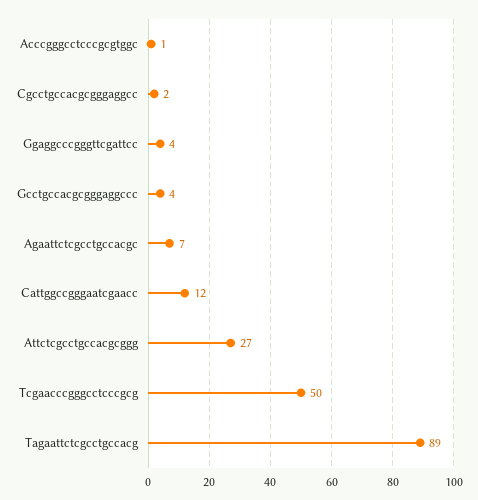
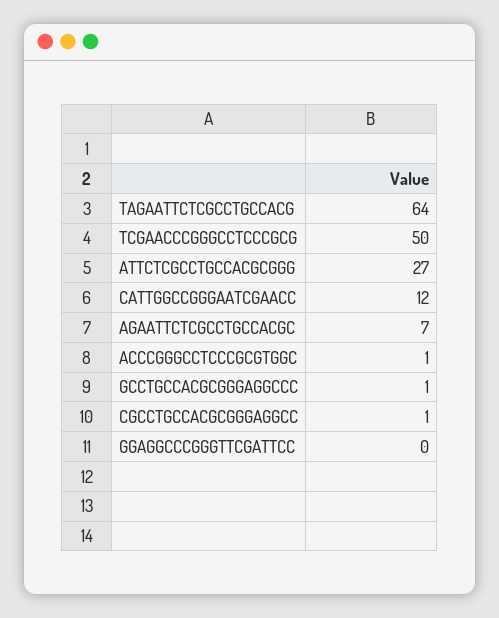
Cgcctgccacgcgggaggcc: 2 -> 1
Ggaggcccgggttcgattcc: 4 -> 0
Gcctgccacgcgggaggccc: 4 -> 1
Tagaattctcgcctgccacg: 89 -> 64

